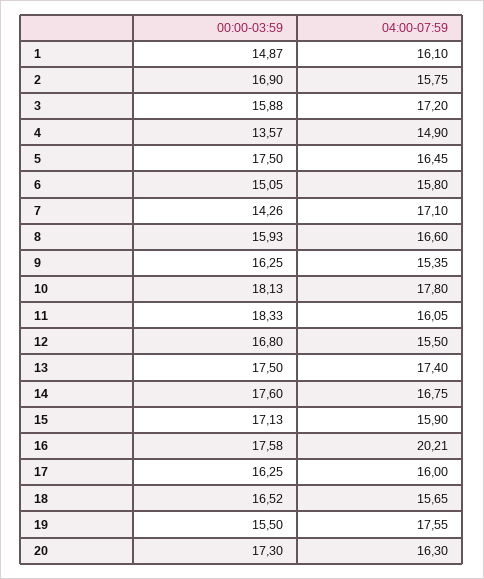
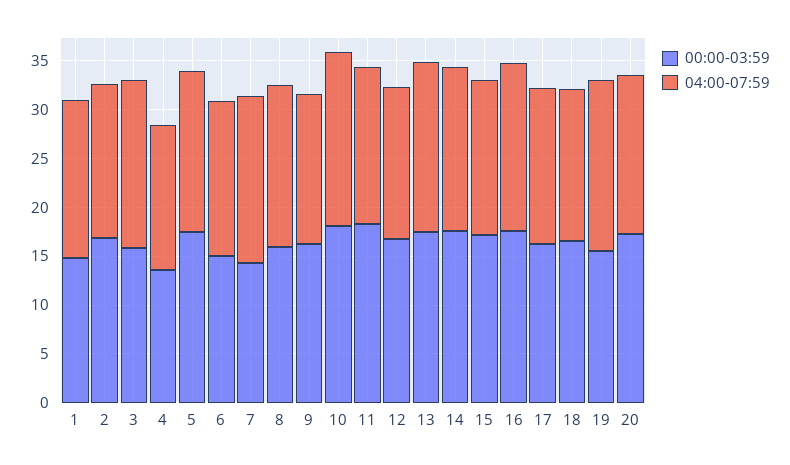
04:00-07:59, 16: 20.21 -> 17

